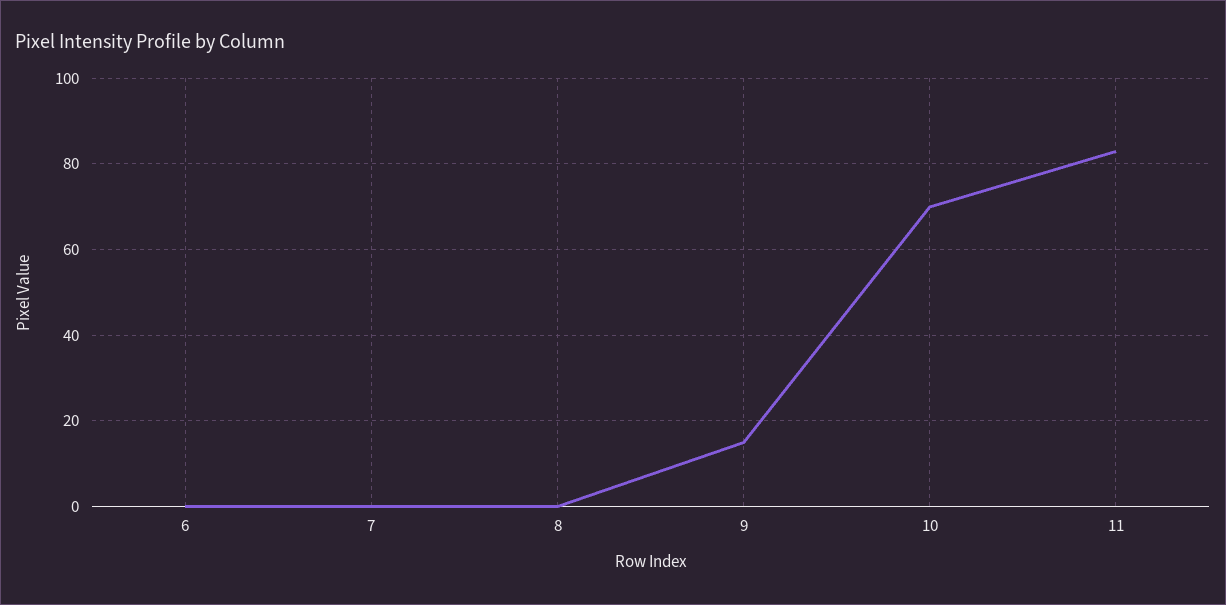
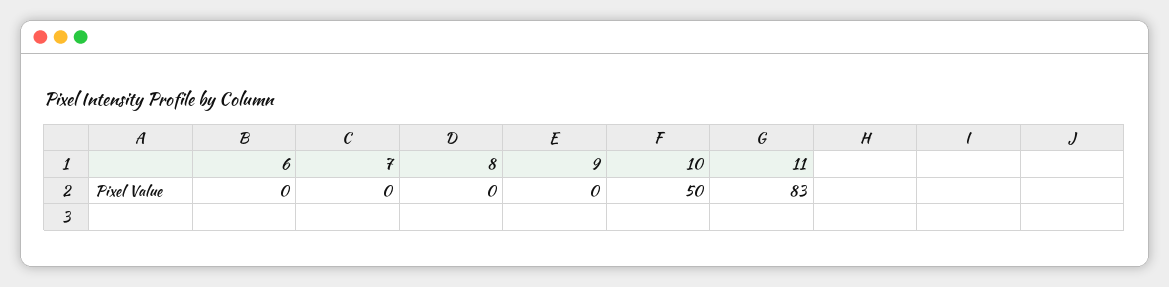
9: 15 -> 0
10: 70 -> 50

